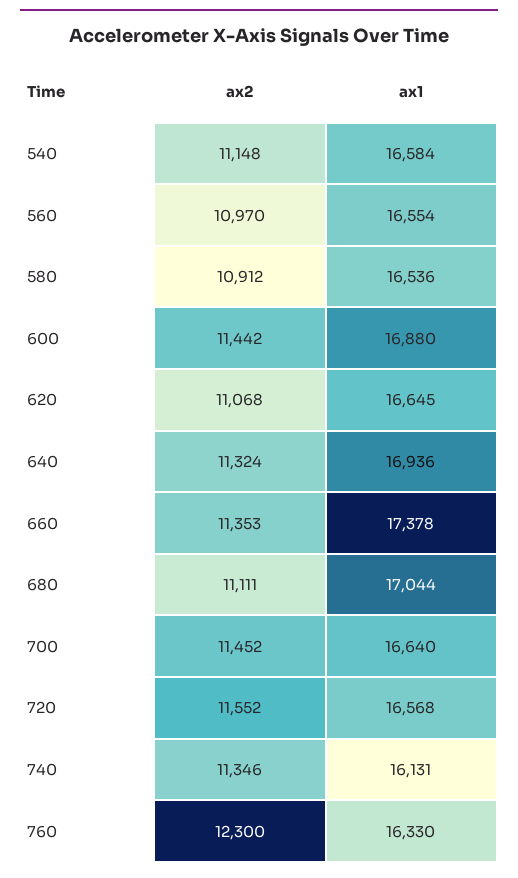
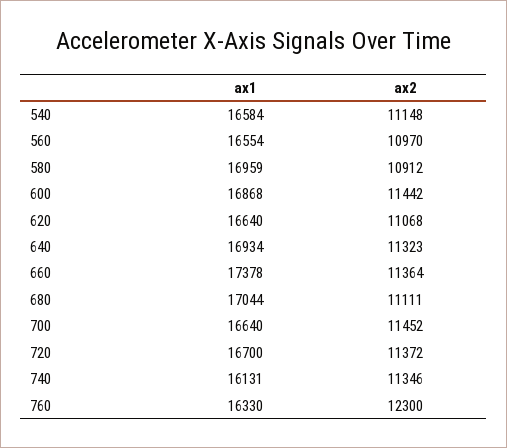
ax1, 580: 16536 -> 16959
ax1, 600: 16880 -> 16868
ax1, 620: 16645 -> 16640
ax2, 640: 11324 -> 11323
ax1, 640: 16936 -> 16934
ax2, 660: 11353 -> 11364
ax2, 720: 11552 -> 11372
ax1, 720: 16568 -> 16700

